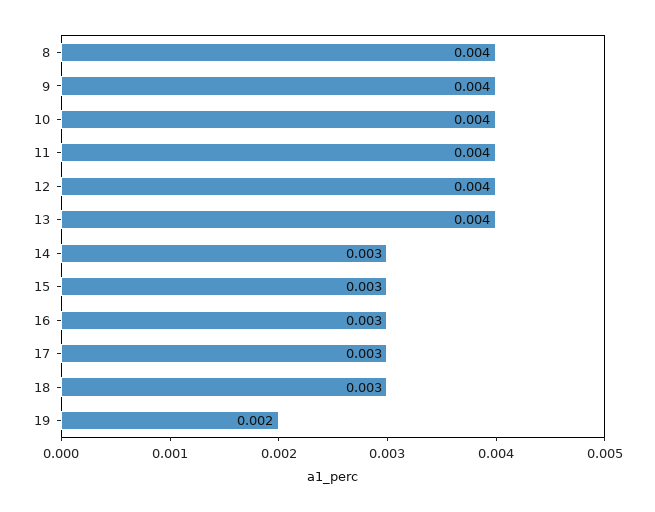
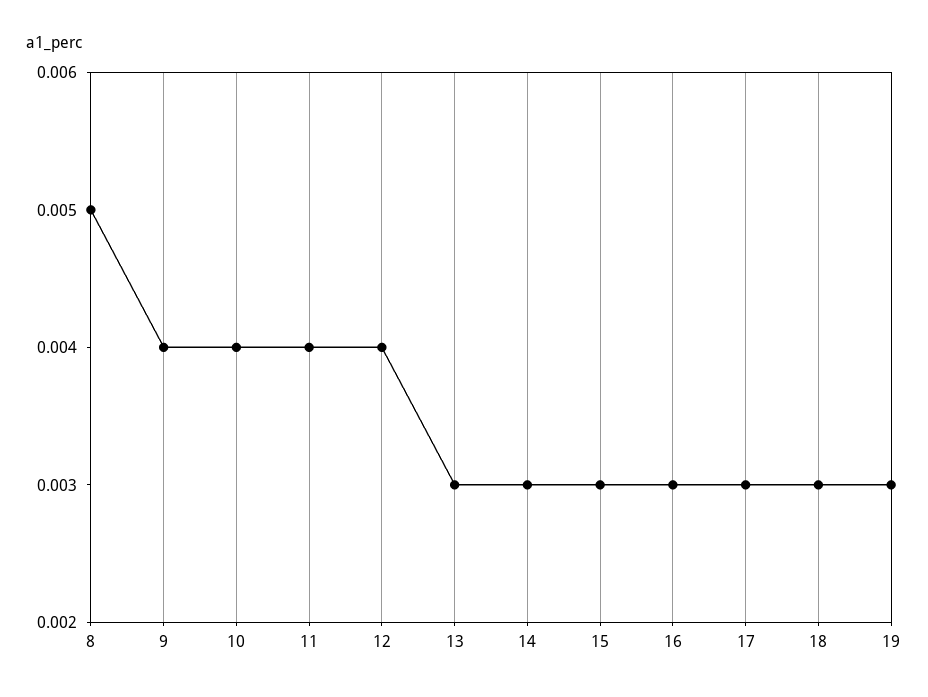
8: 0.004 -> 0.005
13: 0.004 -> 0.003
19: 0.002 -> 0.003

